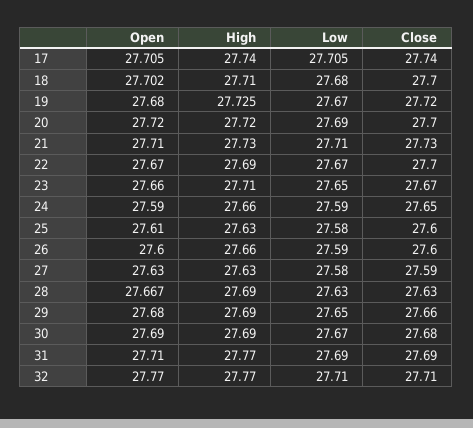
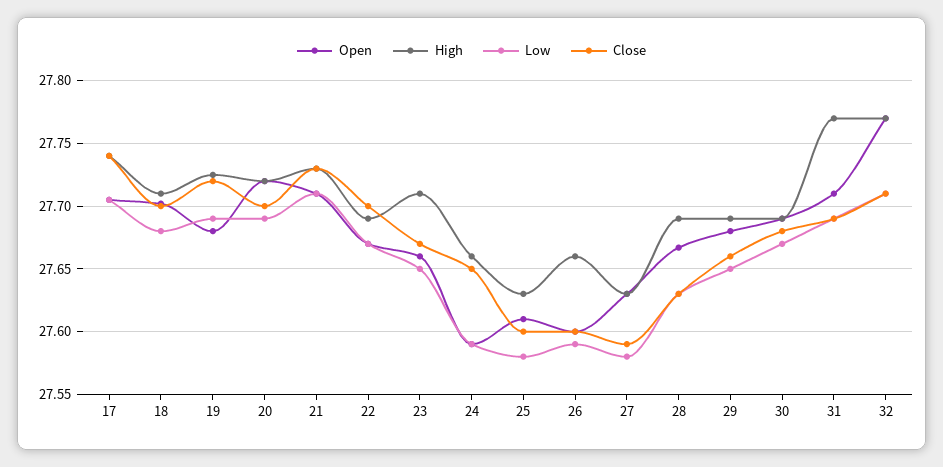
Low, 19: 27.67 -> 27.69

